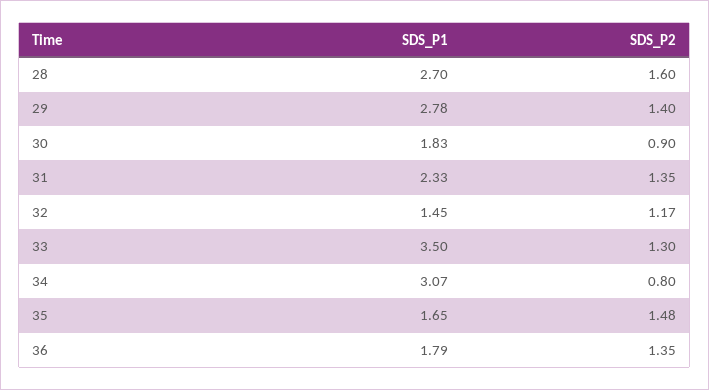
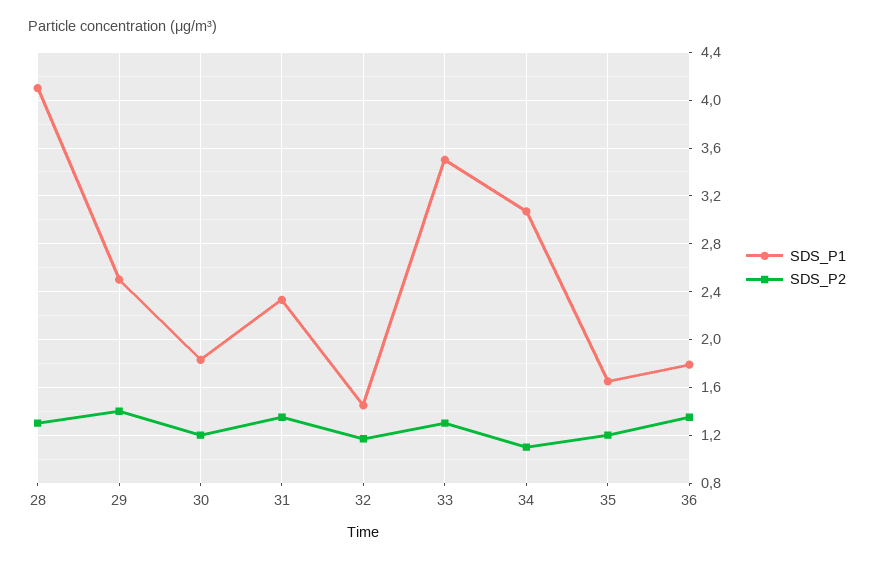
SDS_P1, 28: 2.7 -> 4.1
SDS_P2, 28: 1.6 -> 1.3
SDS_P1, 29: 2.78 -> 2.5
SDS_P2, 30: 0.9 -> 1.2
SDS_P2, 34: 0.8 -> 1.1
SDS_P2, 35: 1.48 -> 1.2

